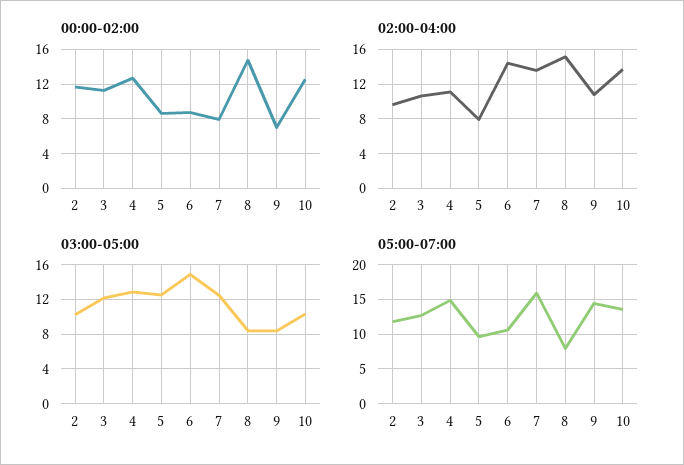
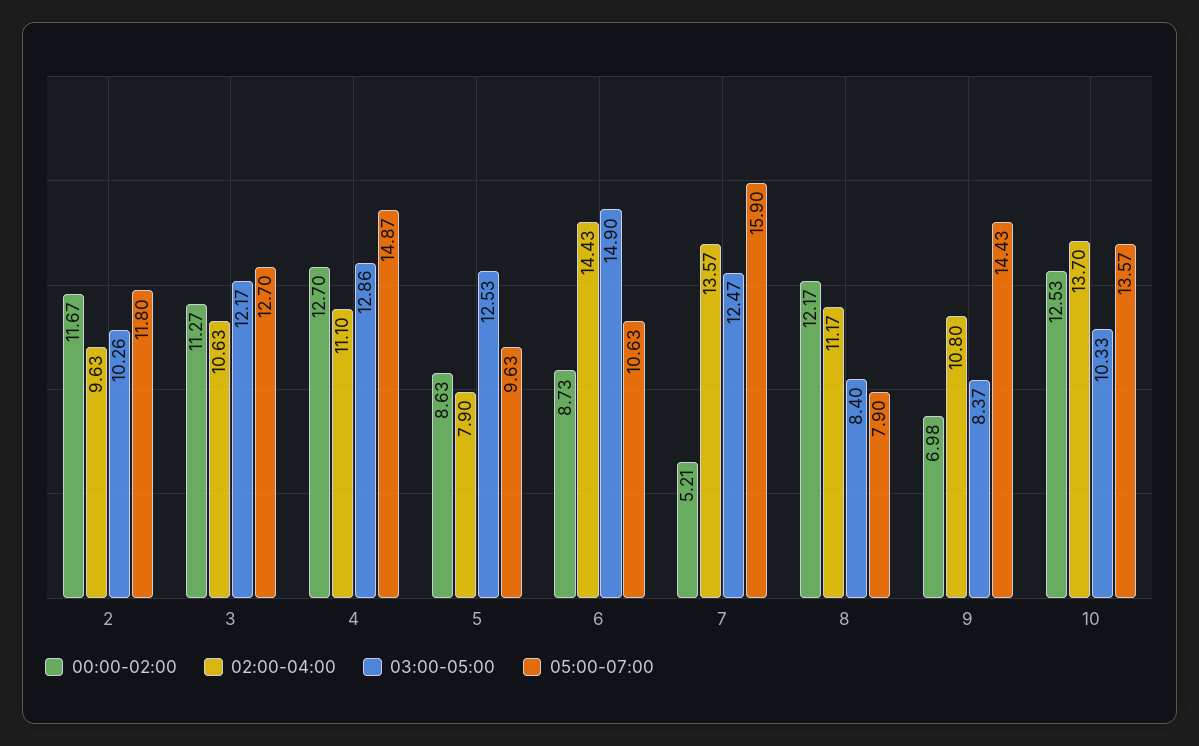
00:00-02:00, 7: 8 -> 5.21
00:00-02:00, 8: 15 -> 12.17
02:00-04:00, 8: 15 -> 11.17

